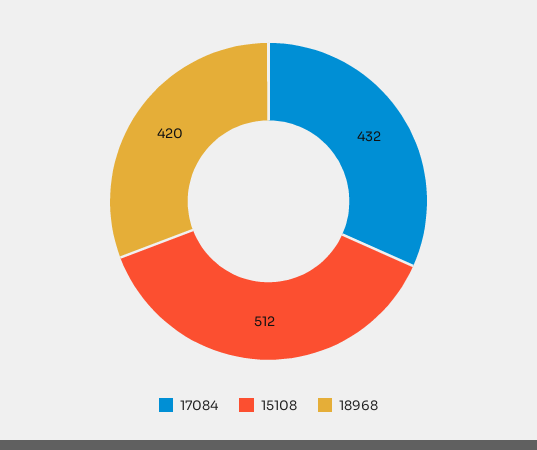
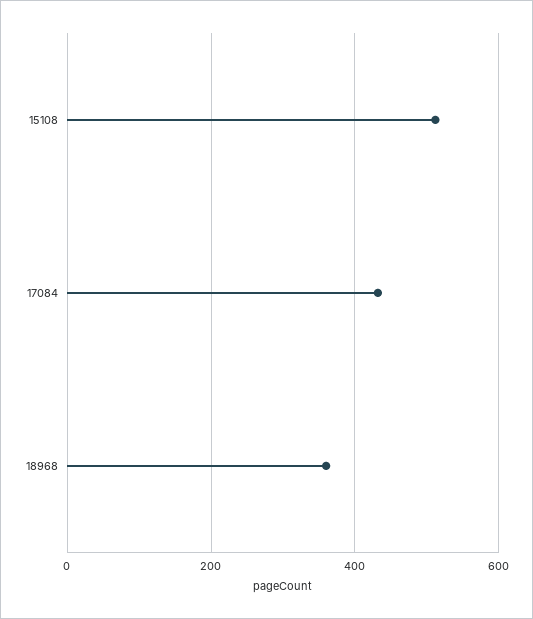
18968: 420 -> 360

